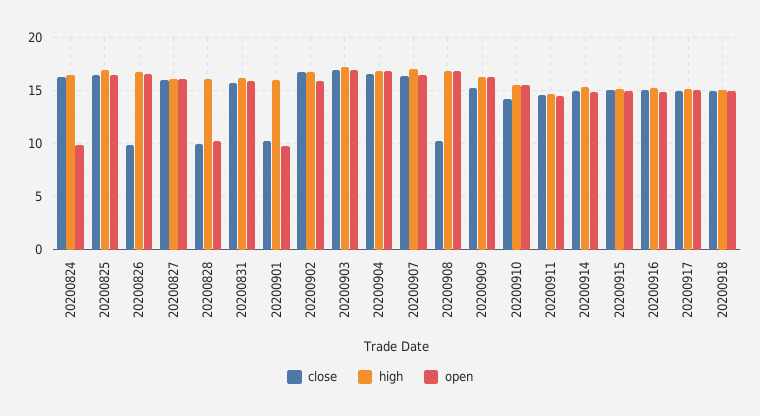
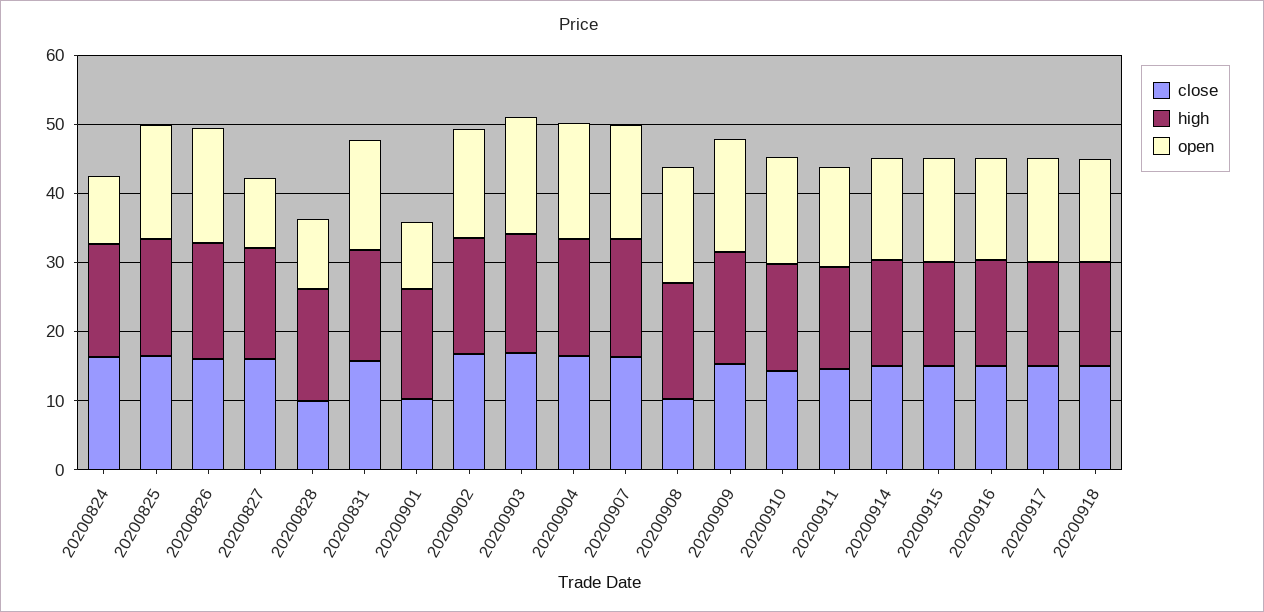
close, 20200826: 10 -> 16
open, 20200827: 16 -> 10

